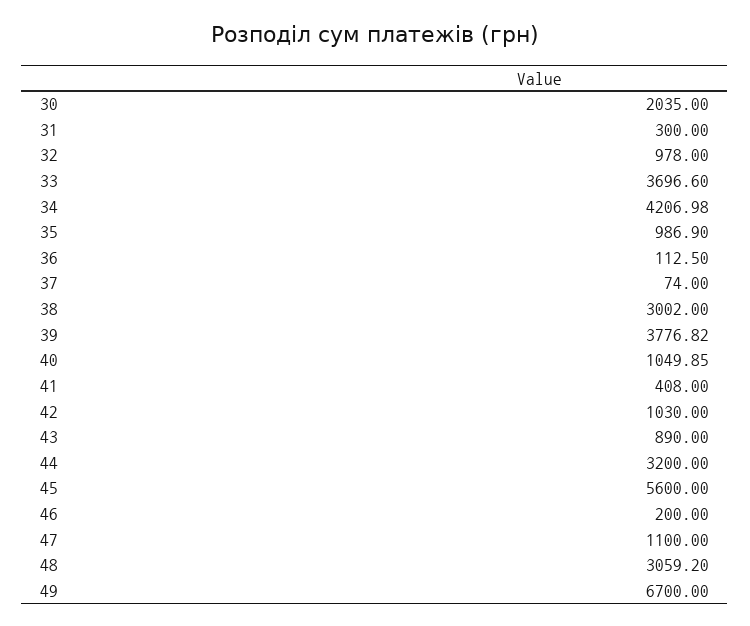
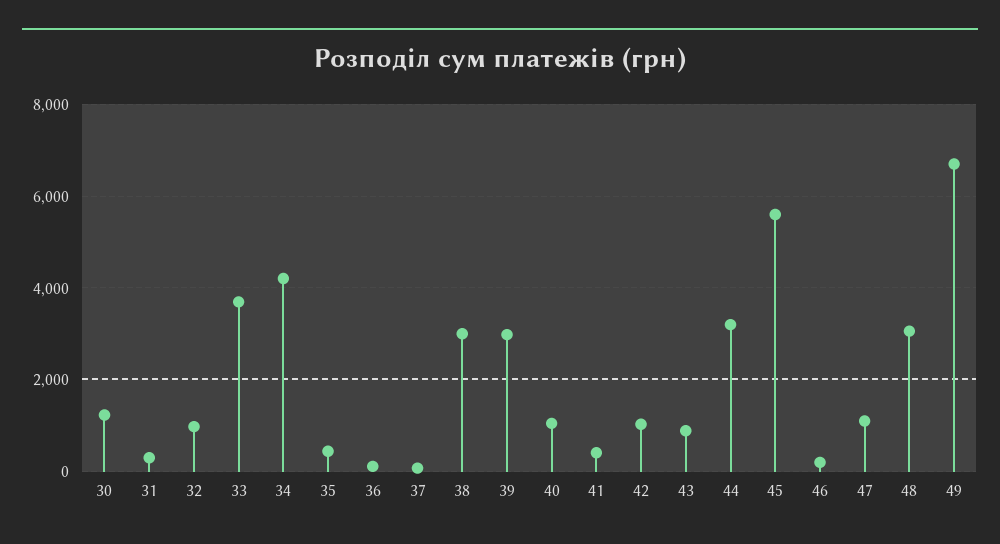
30: 2035 -> 1200
35: 986.9 -> 400
39: 3776.82 -> 3000

